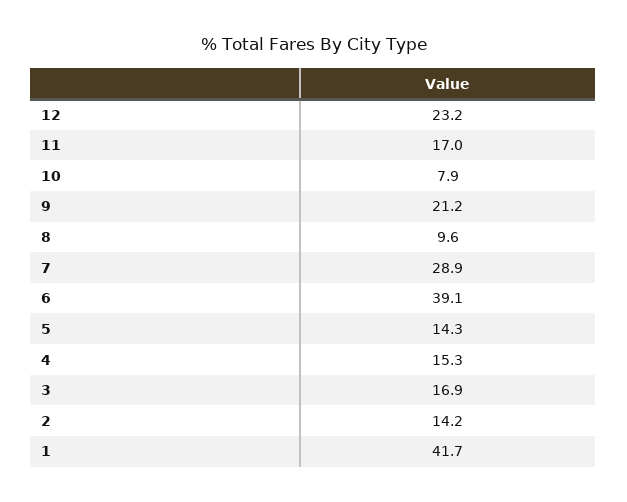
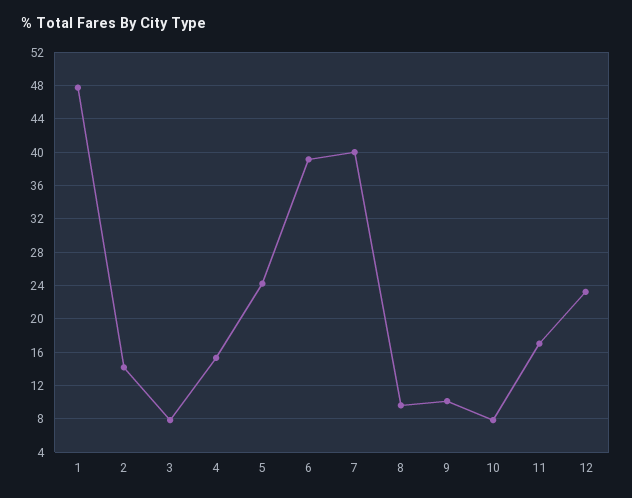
9: 21.2 -> 10
7: 28.9 -> 40
5: 14.3 -> 24
3: 16.9 -> 8
1: 41.7 -> 48

